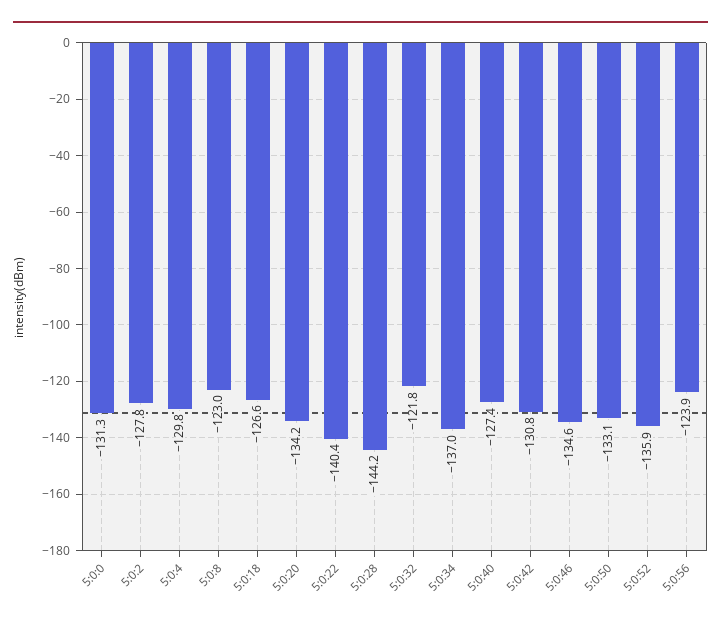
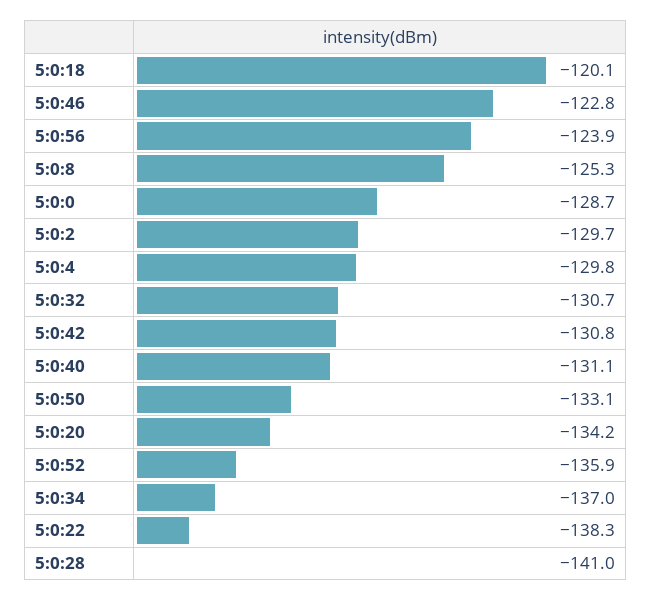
5:0:0: -131.3 -> -128.7
5:0:2: -127.8 -> -129.7
5:0:8: -123 -> -125.3
5:0:18: -126.6 -> -120.1
5:0:22: -140.4 -> -138.3
5:0:28: -144.2 -> -141
5:0:32: -121.8 -> -130.7
5:0:40: -127.4 -> -131.1
5:0:46: -134.6 -> -122.8

